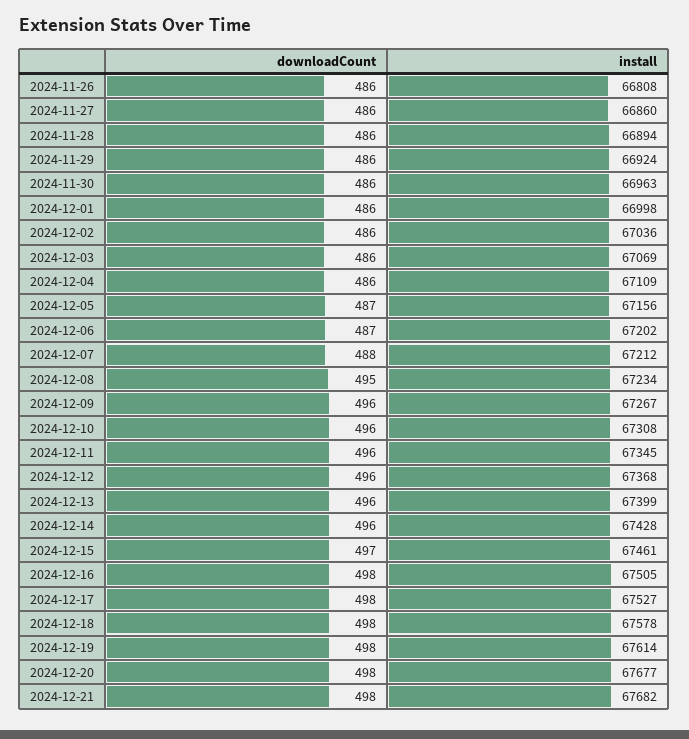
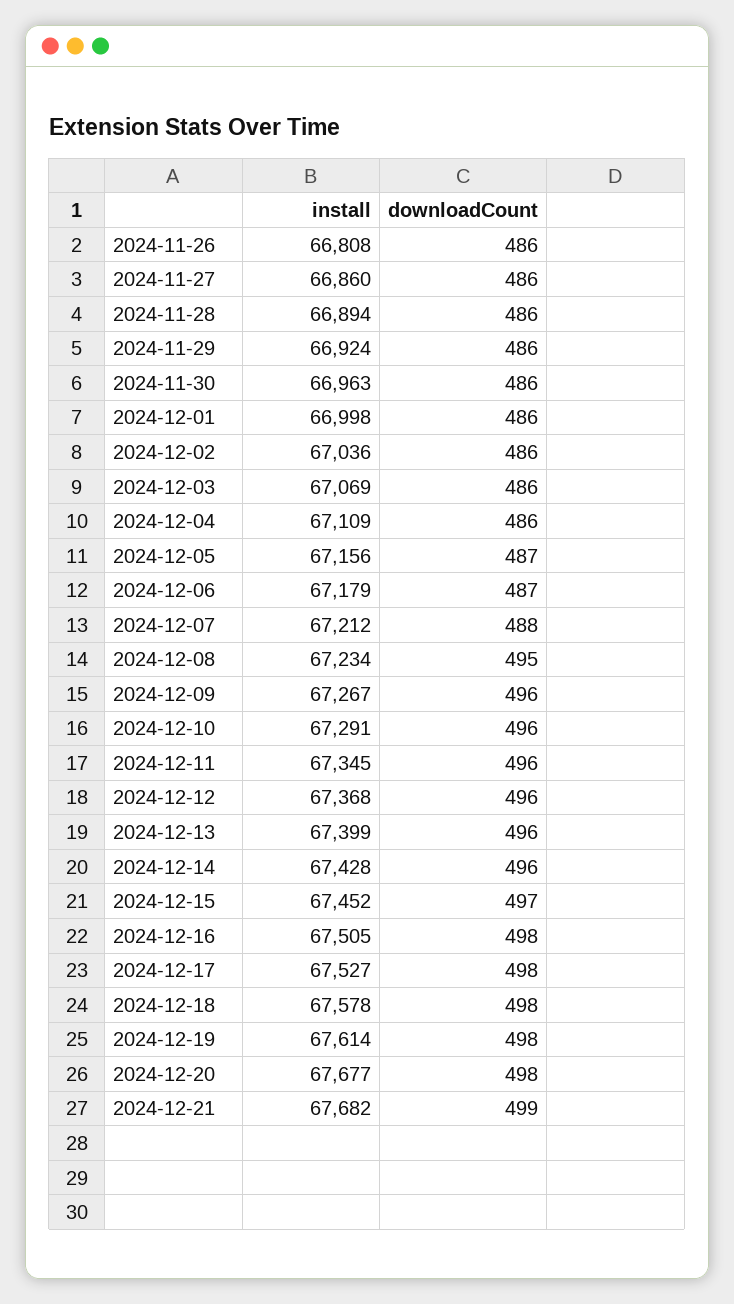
install, 2024-12-06: 67202 -> 67179
install, 2024-12-10: 67308 -> 67291
install, 2024-12-15: 67461 -> 67452
downloadCount, 2024-12-21: 498 -> 499

